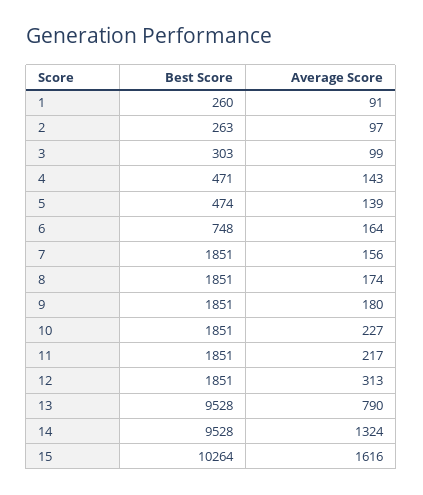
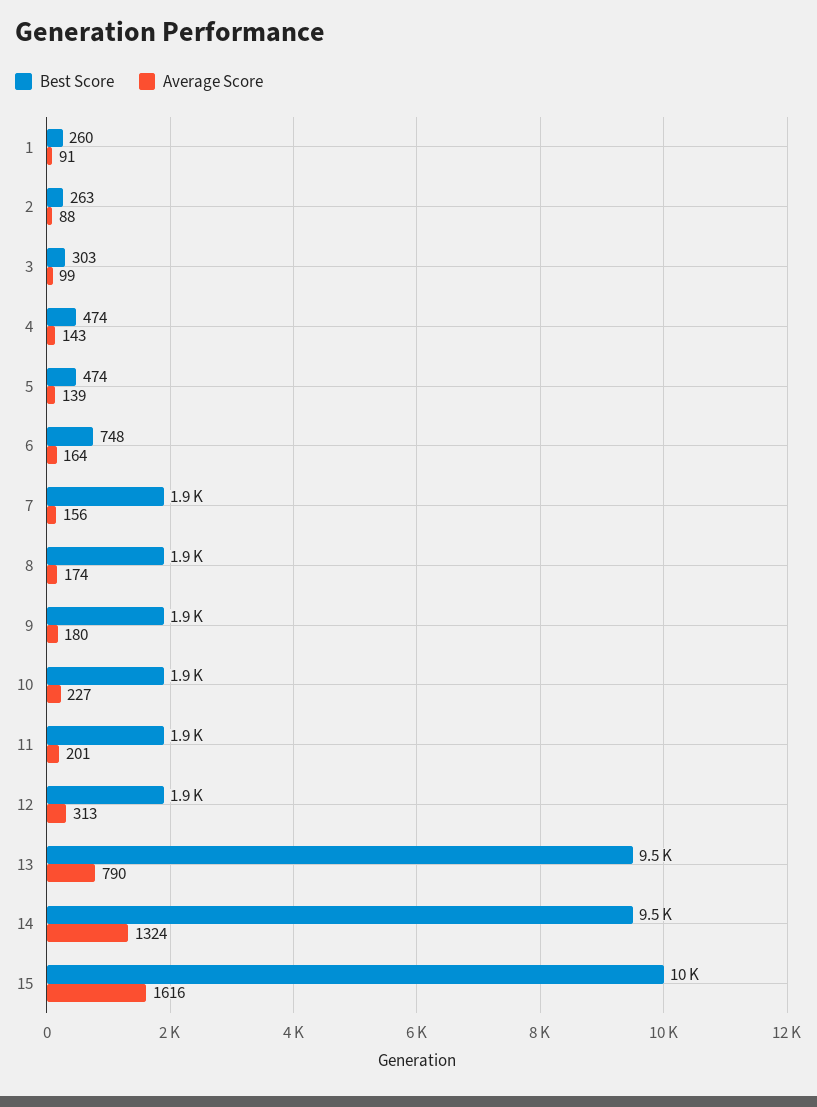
Average Score, 2: 97 -> 88
Best Score, 4: 471 -> 474
Average Score, 11: 217 -> 201

